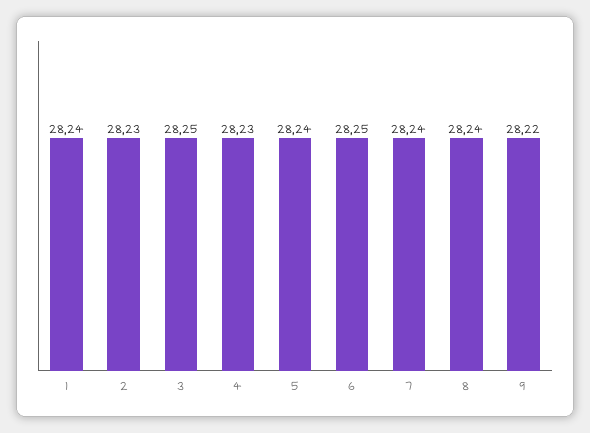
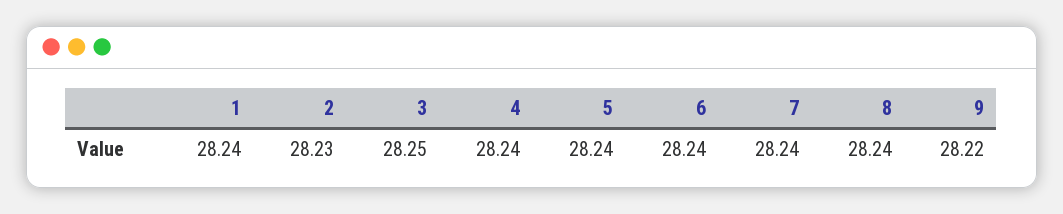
4: 28.23 -> 28.24
6: 28.25 -> 28.24

